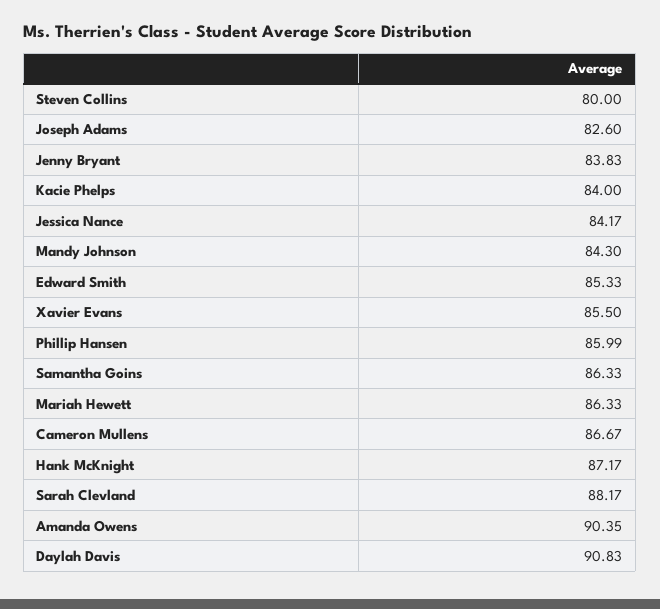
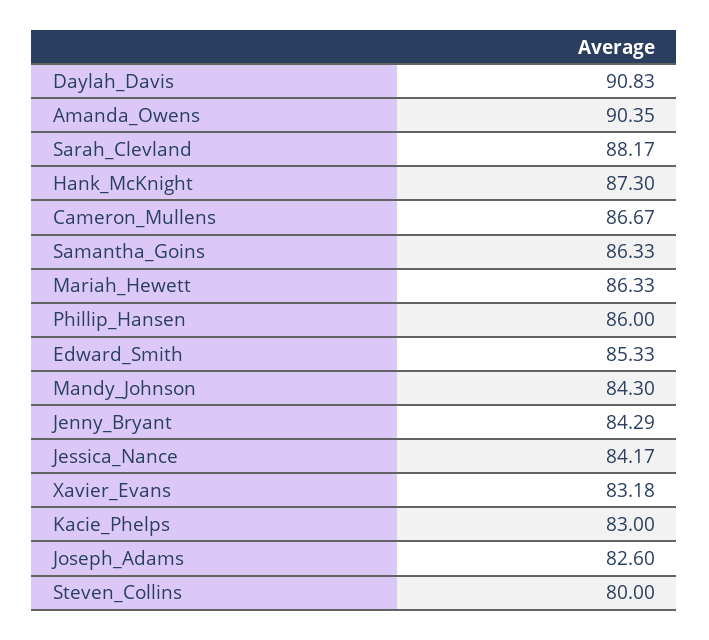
Jenny Bryant: 83.83 -> 84.29
Kacie Phelps: 84 -> 83
Xavier Evans: 85.5 -> 83.18
Phillip Hansen: 85.99 -> 86
Hank McKnight: 87.17 -> 87.3

